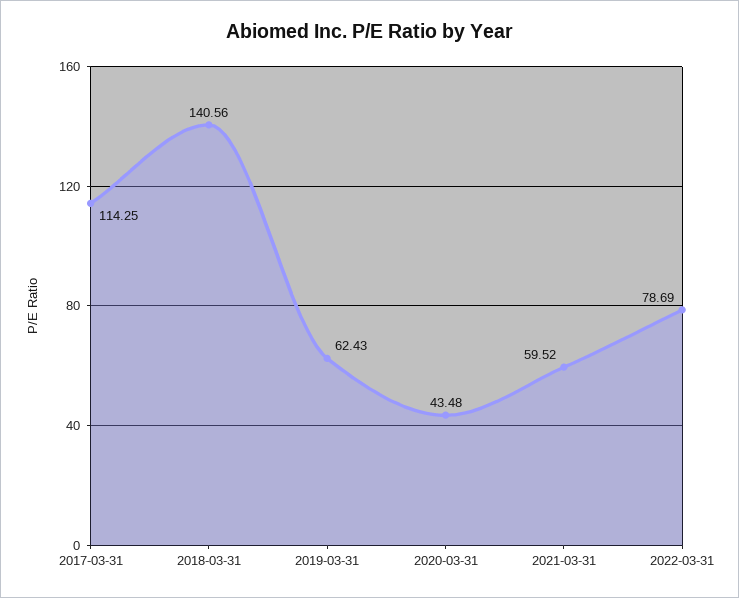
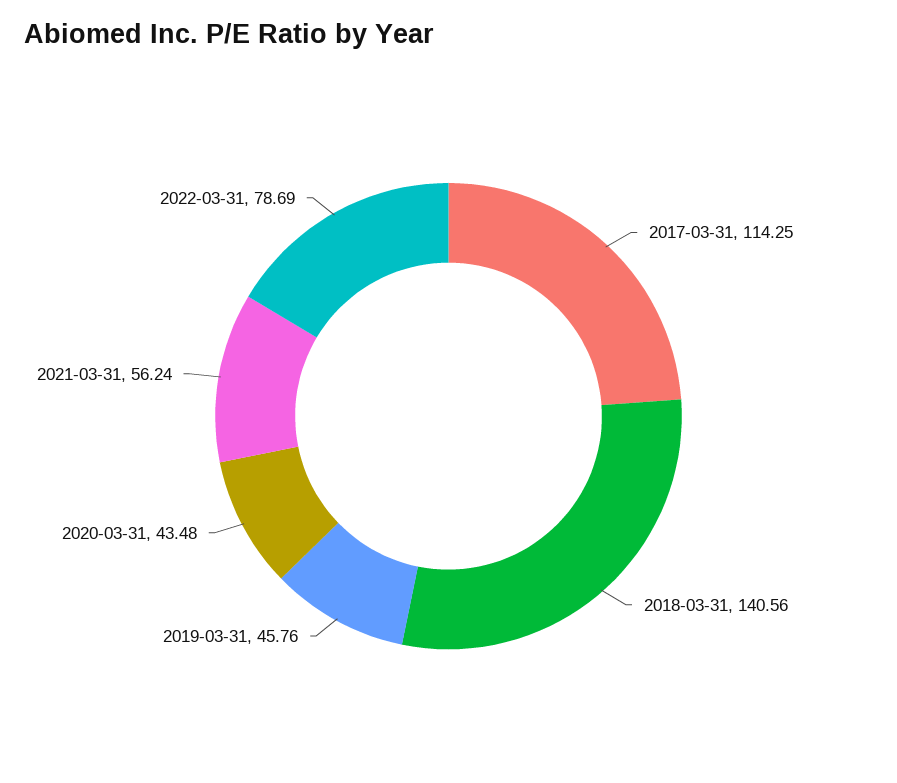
2019-03-31: 62.43 -> 45.76
2021-03-31: 59.52 -> 56.24

